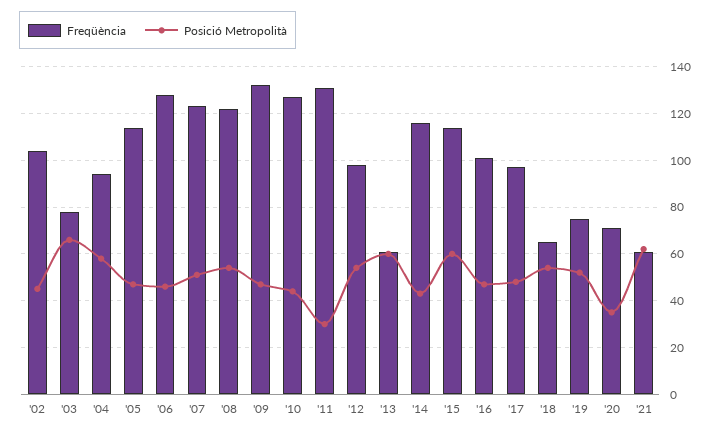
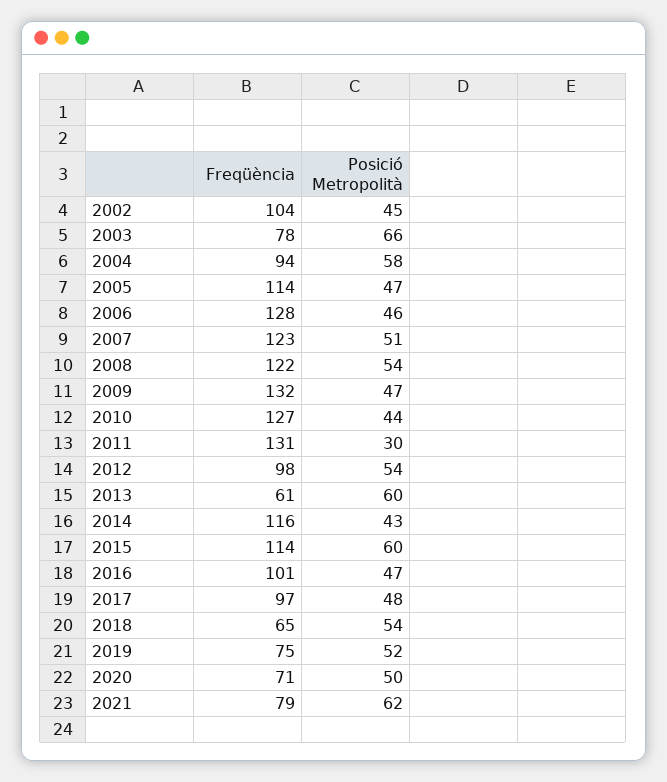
Posició Metropolità, '20: 35 -> 50
Freqüència, '21: 60 -> 79

